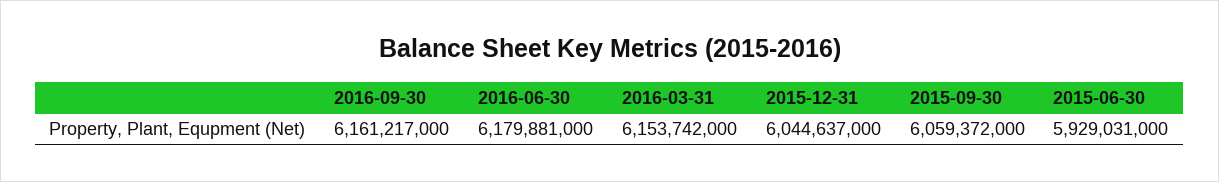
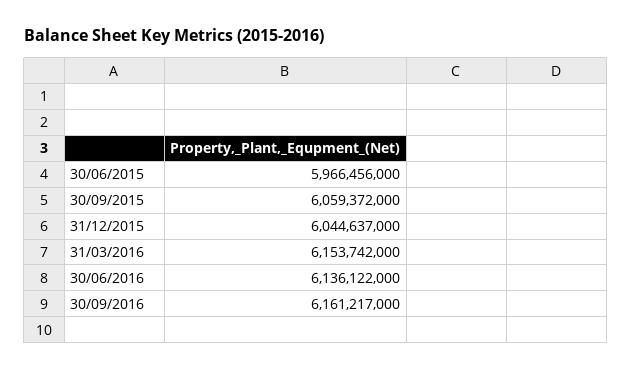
2016-06-30: 6179881000 -> 6136122000
2015-06-30: 5929031000 -> 5966456000

